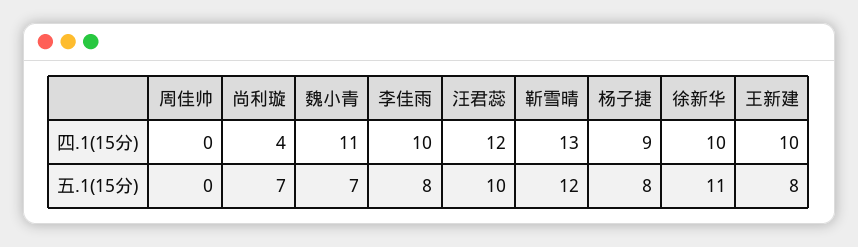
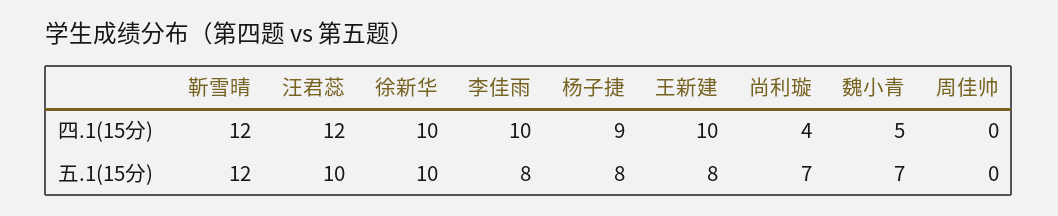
魏小青, 四.1(15分): 11 -> 5
靳雪晴, 四.1(15分): 13 -> 12
徐新华, 五.1(15分): 11 -> 10

